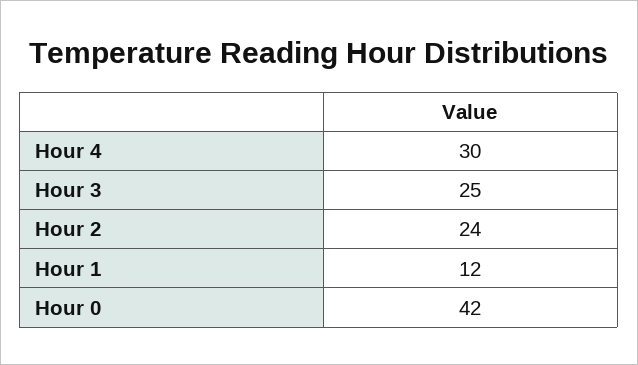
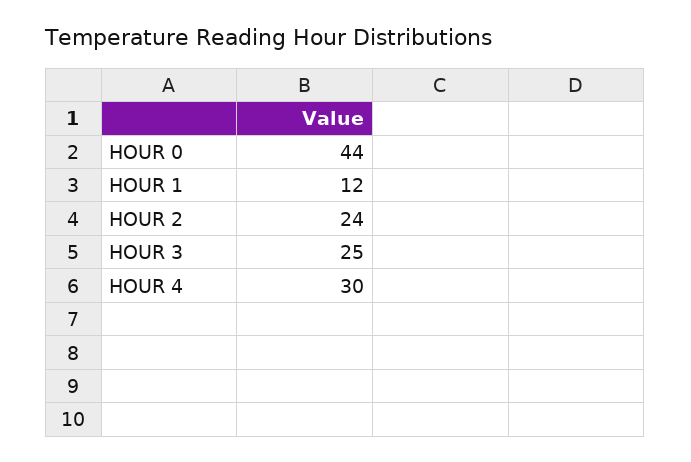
Hour 0: 42 -> 44

